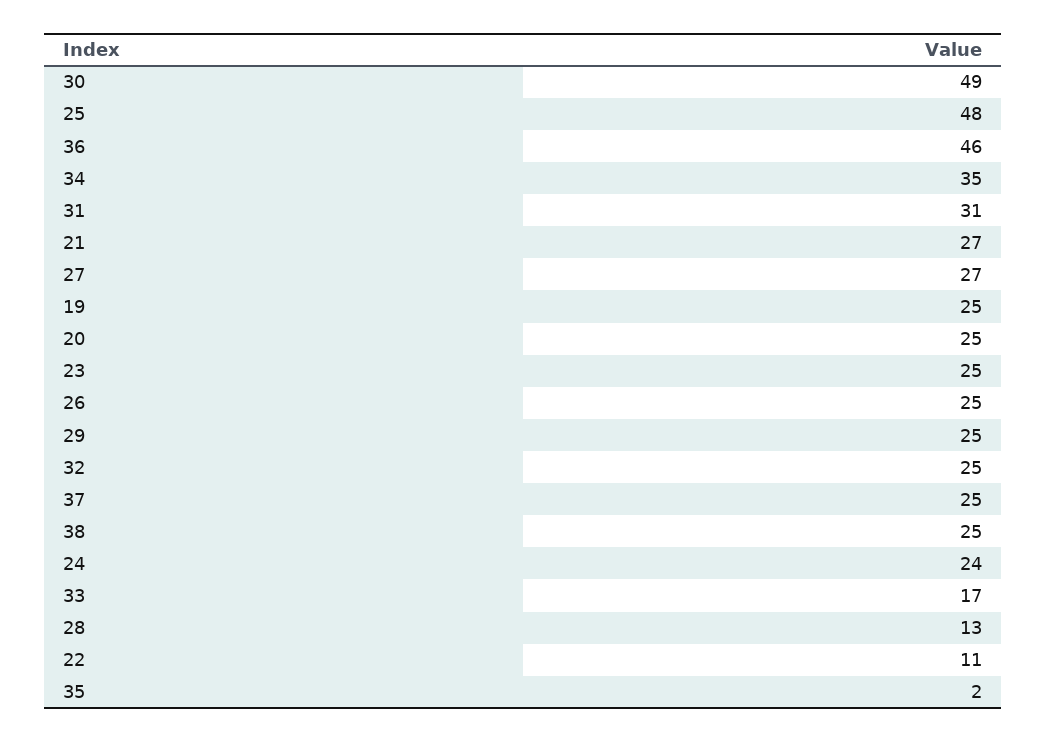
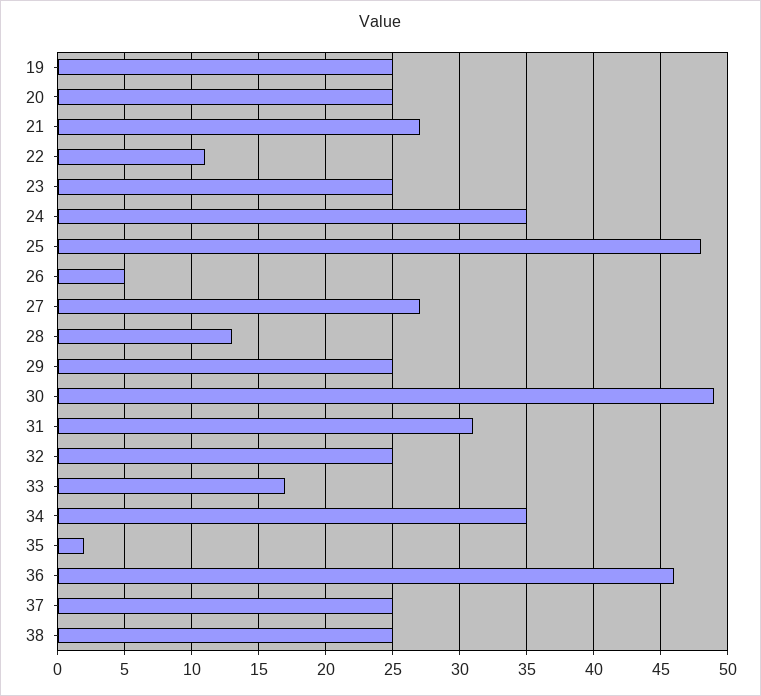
26: 25 -> 5
24: 24 -> 35

